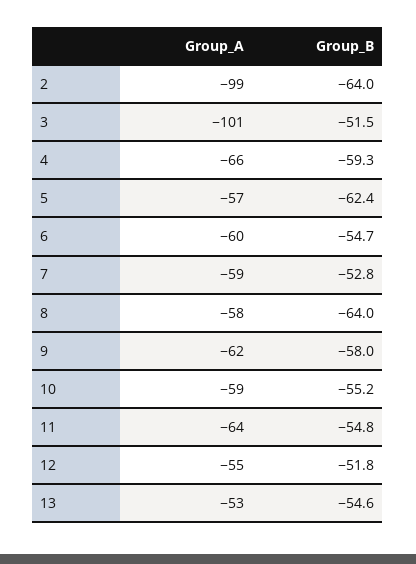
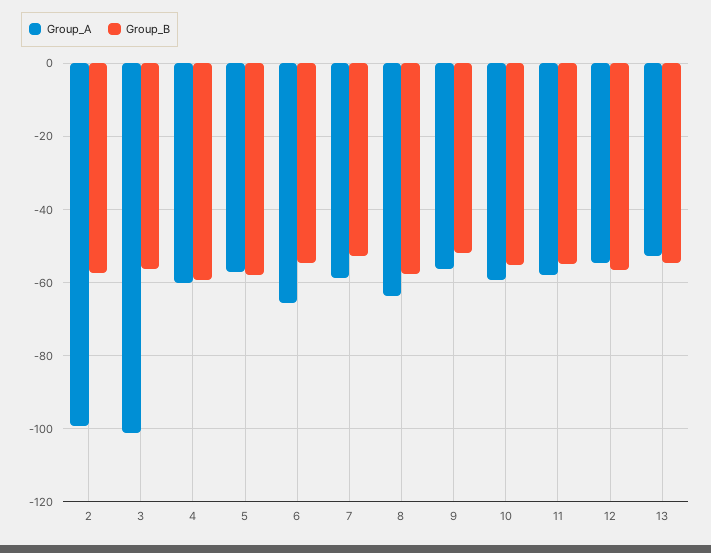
Group_B, 2: -64 -> -58
Group_B, 3: -51.5 -> -56
Group_A, 4: -66 -> -60
Group_B, 5: -62.4 -> -58
Group_A, 6: -60 -> -66
Group_A, 8: -58 -> -64
Group_B, 8: -64 -> -58
Group_A, 9: -62 -> -56
Group_B, 9: -58 -> -52
Group_A, 11: -64 -> -58
Group_B, 12: -51.8 -> -56

